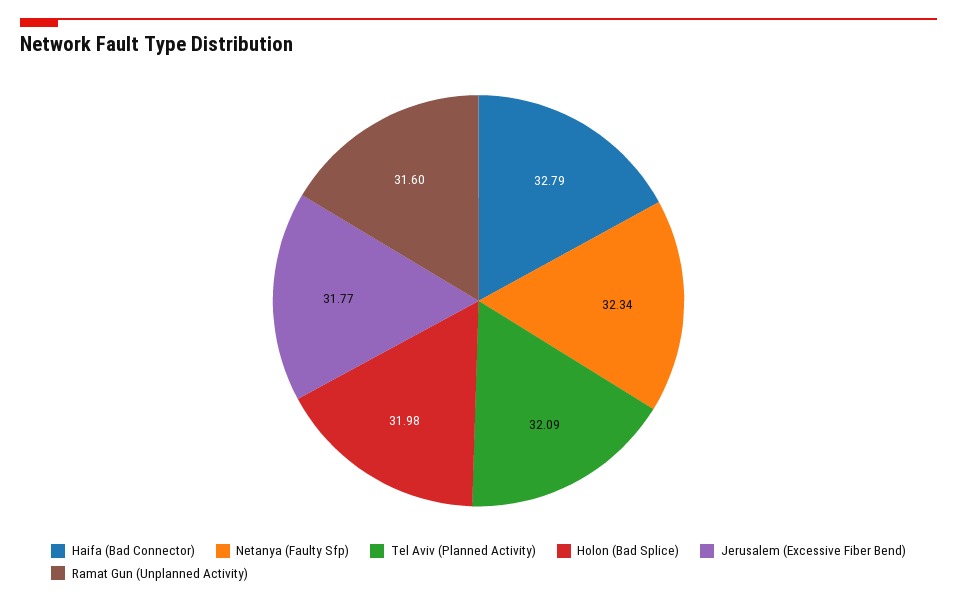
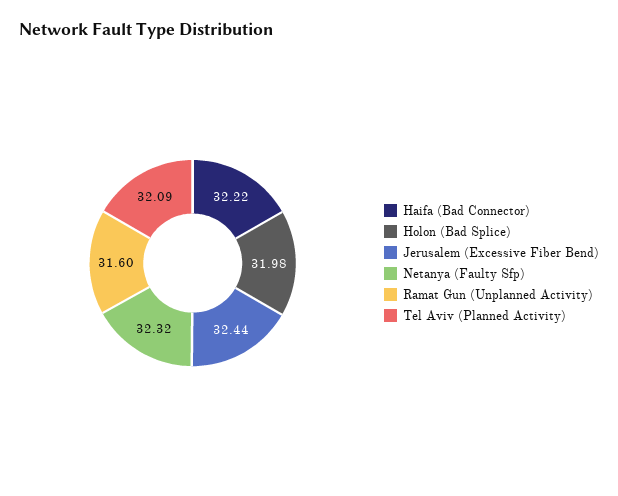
Haifa (Bad Connector): 32.79 -> 32.22
Netanya (Faulty Sfp): 32.34 -> 32.32
Jerusalem (Excessive Fiber Bend): 31.77 -> 32.44

